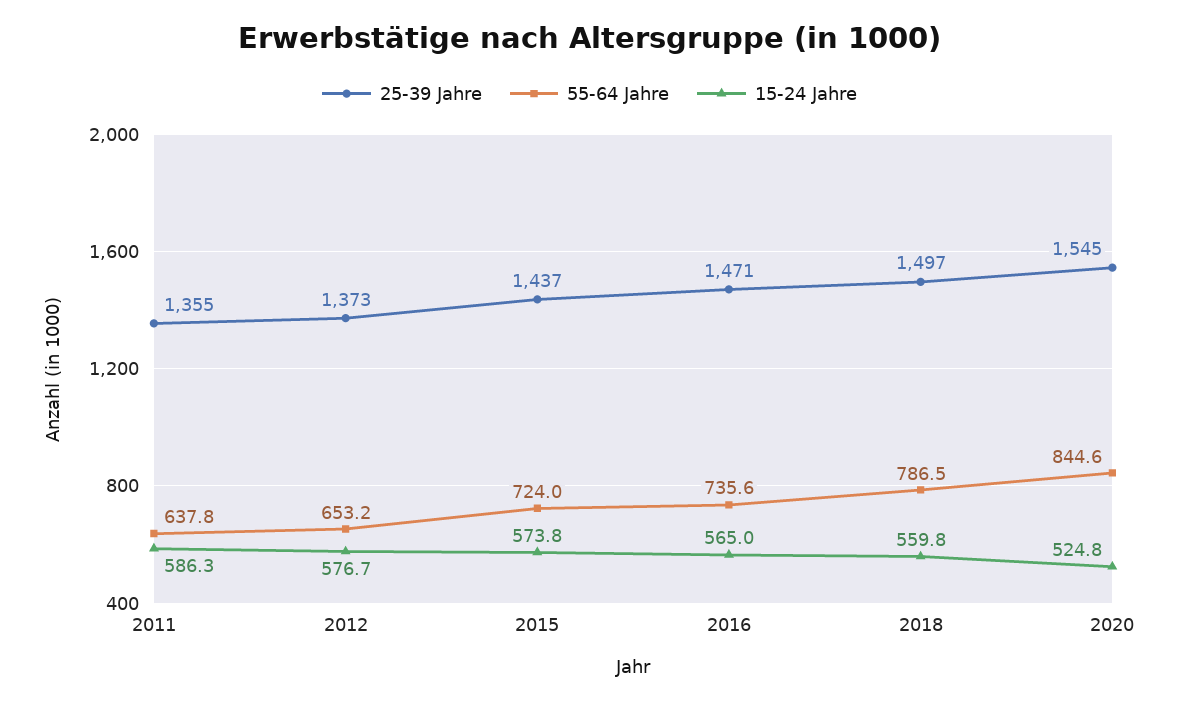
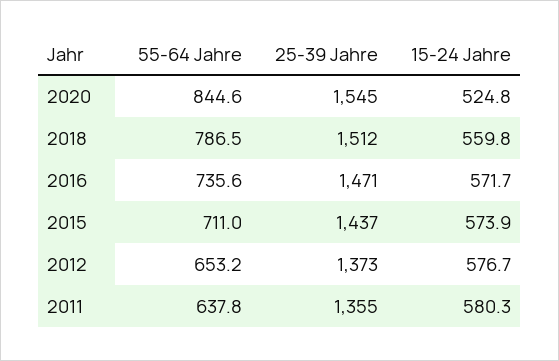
15-24 Jahre, 2011: 586.3 -> 580.3
55-64 Jahre, 2015: 724 -> 711
15-24 Jahre, 2015: 573.8 -> 573.9
15-24 Jahre, 2016: 565 -> 571.7
25-39 Jahre, 2018: 1497 -> 1512

